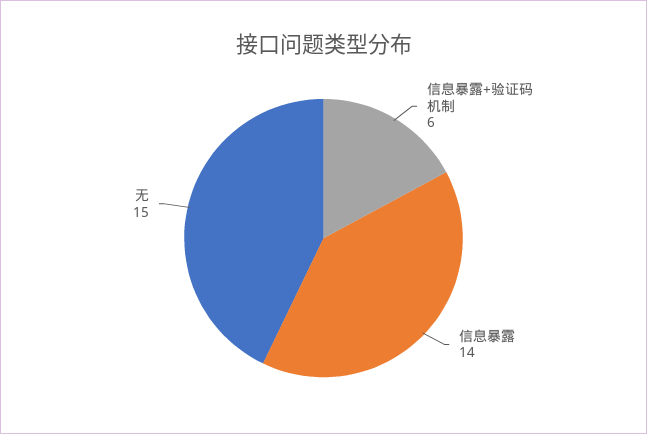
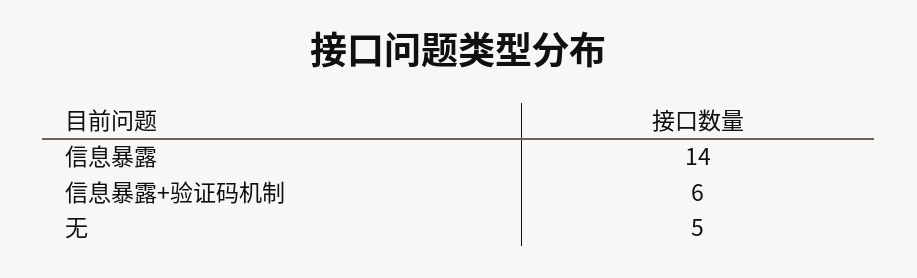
无: 15 -> 5

